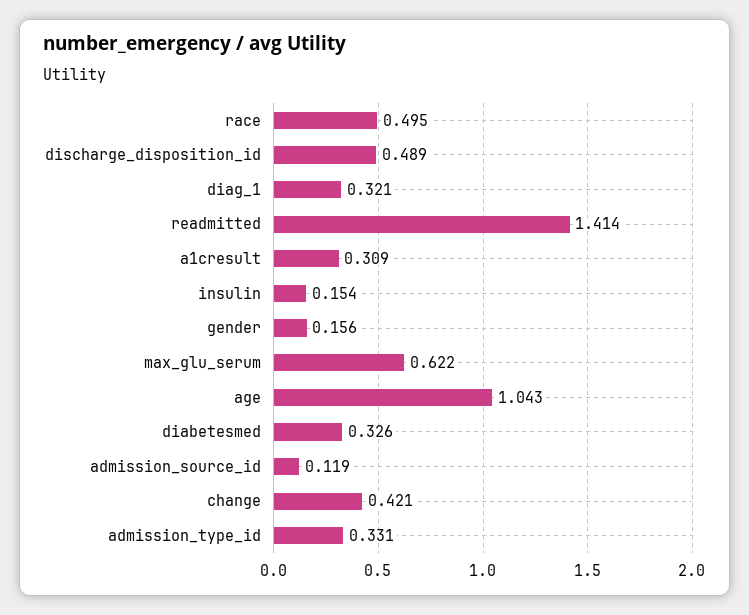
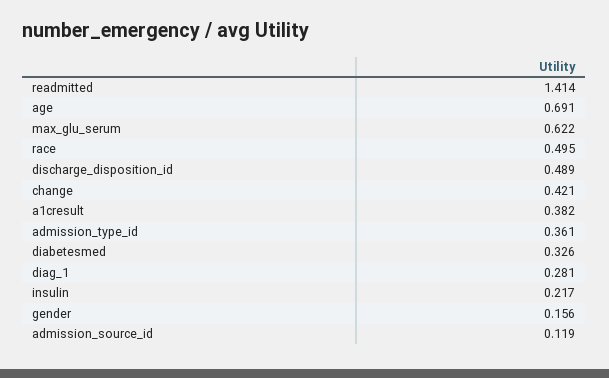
diag_1: 0.321 -> 0.281
a1cresult: 0.309 -> 0.382
insulin: 0.154 -> 0.217
age: 1.043 -> 0.691
admission_type_id: 0.331 -> 0.361

